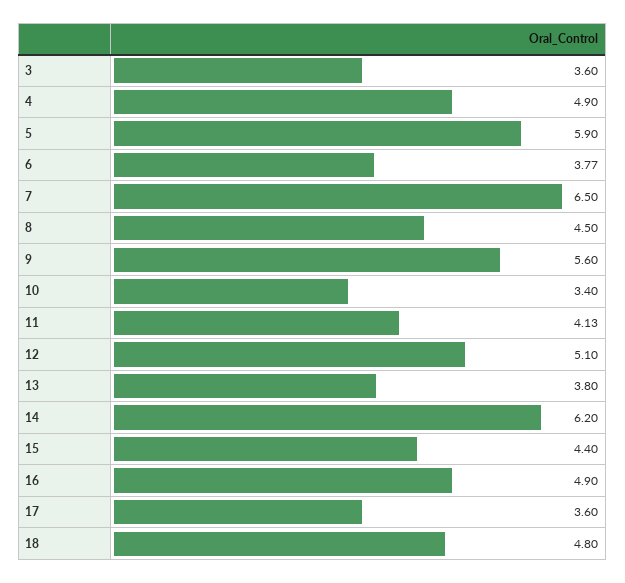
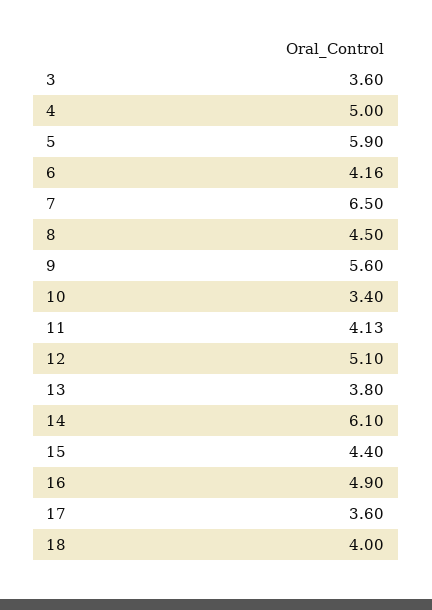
4: 4.9 -> 5
6: 3.77 -> 4.16
14: 6.2 -> 6.1
18: 4.8 -> 4

